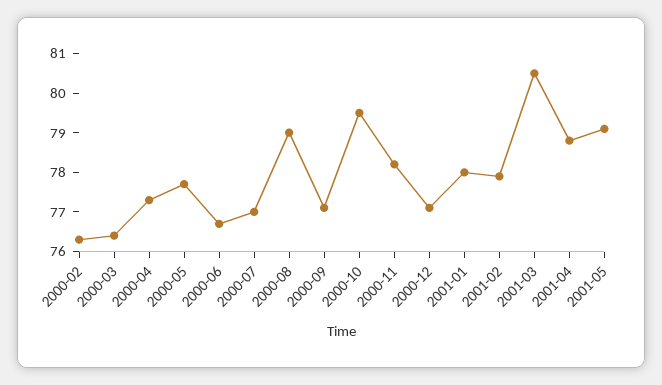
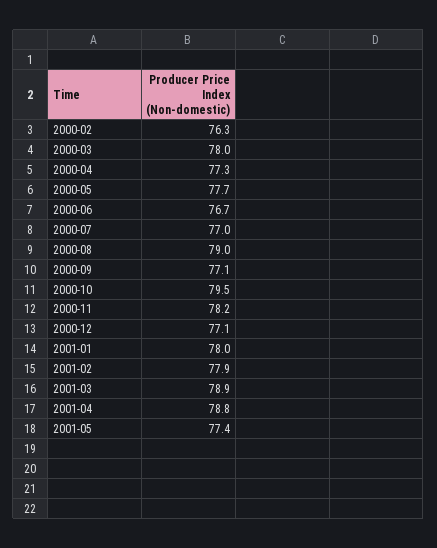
2000-03: 76.5 -> 78
2001-03: 80.5 -> 78.9
2001-05: 79 -> 77.4

